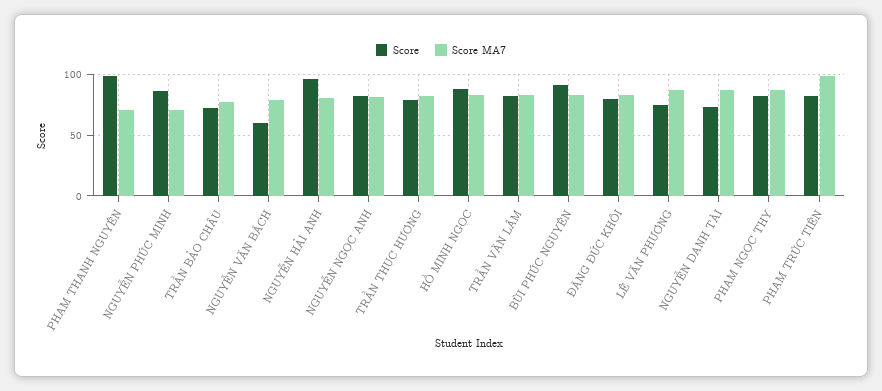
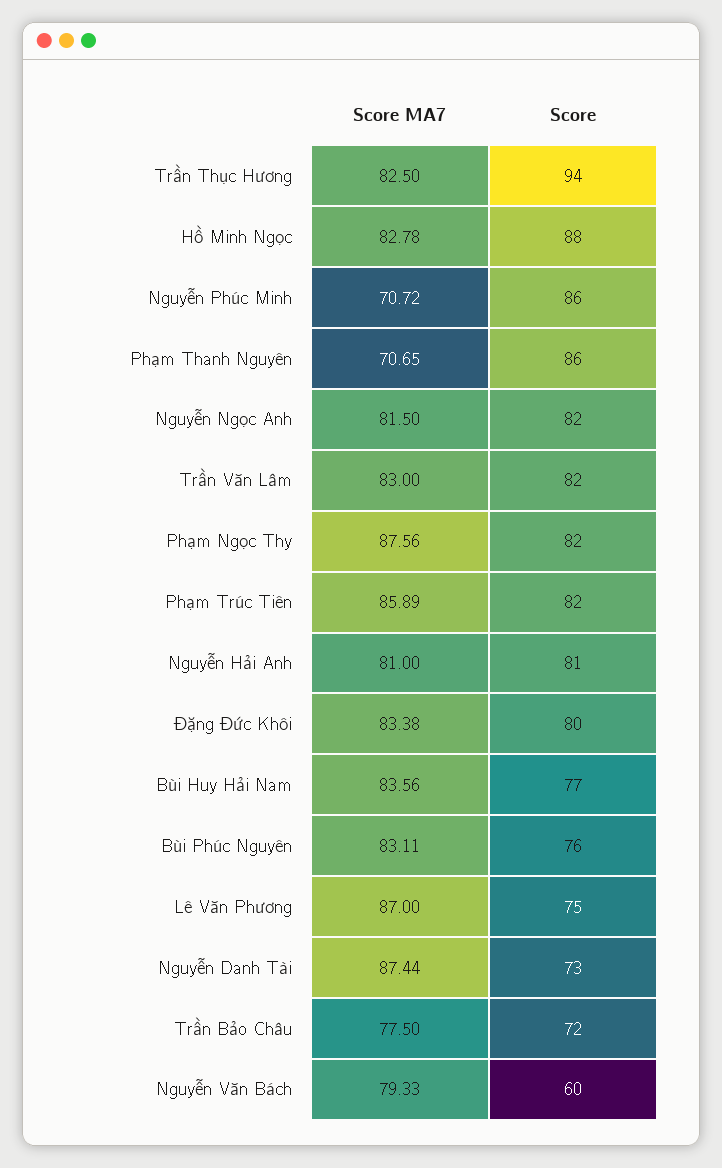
Score, PHẠM THANH NGUYÊN: 100 -> 86
Score, NGUYỄN HẢI ANH: 95 -> 81
Score, TRẦN THỤC HƯƠNG: 80 -> 94
Score, BÙI PHÚC NGUYÊN: 90 -> 76
Score MA7, PHẠM TRÚC TIÊN: 100 -> 85.89
Score MA7, Bùi Huy Hải Nam: none -> 83.56
Score, Bùi Huy Hải Nam: none -> 77

